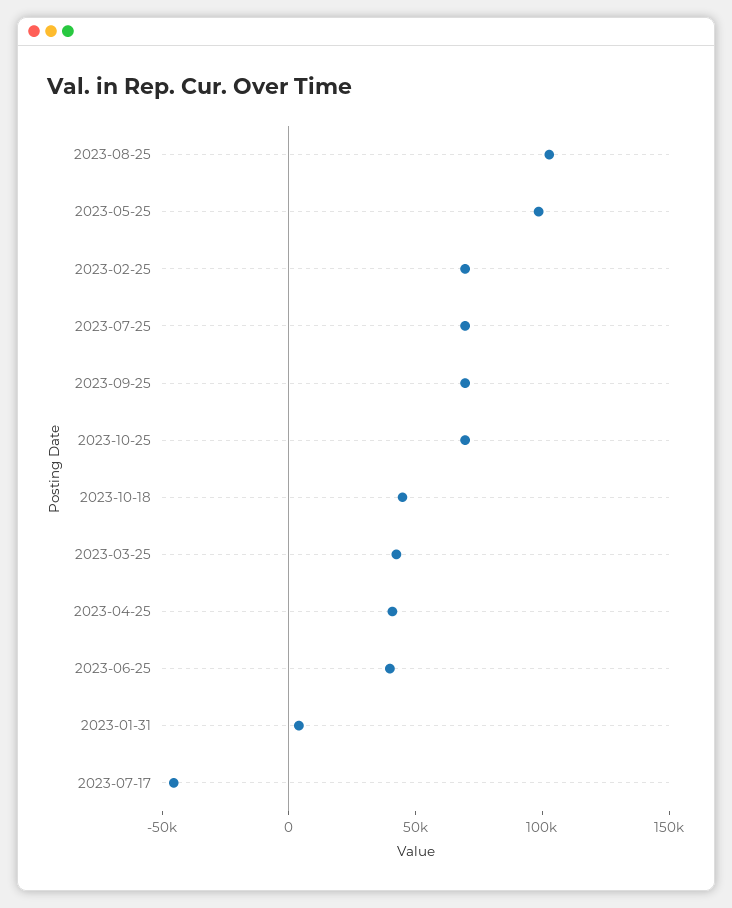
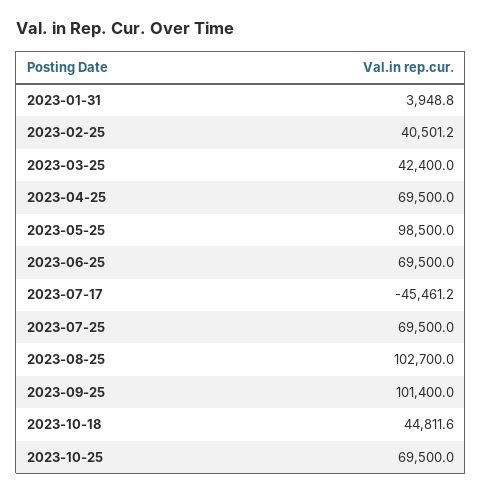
2023-02-25: 70000 -> 40501.2
2023-09-25: 70000 -> 101400
2023-04-25: 40000 -> 69500
2023-06-25: 40000 -> 69500

